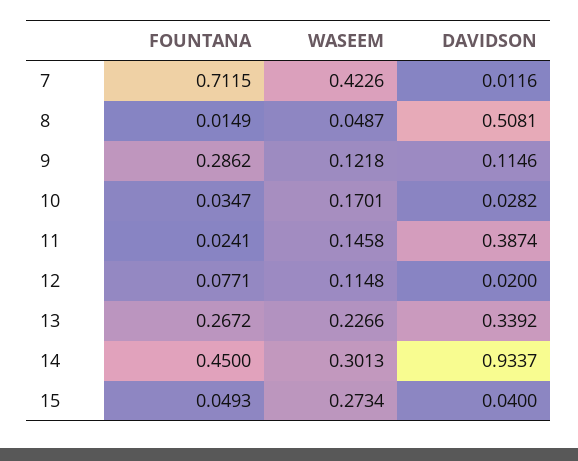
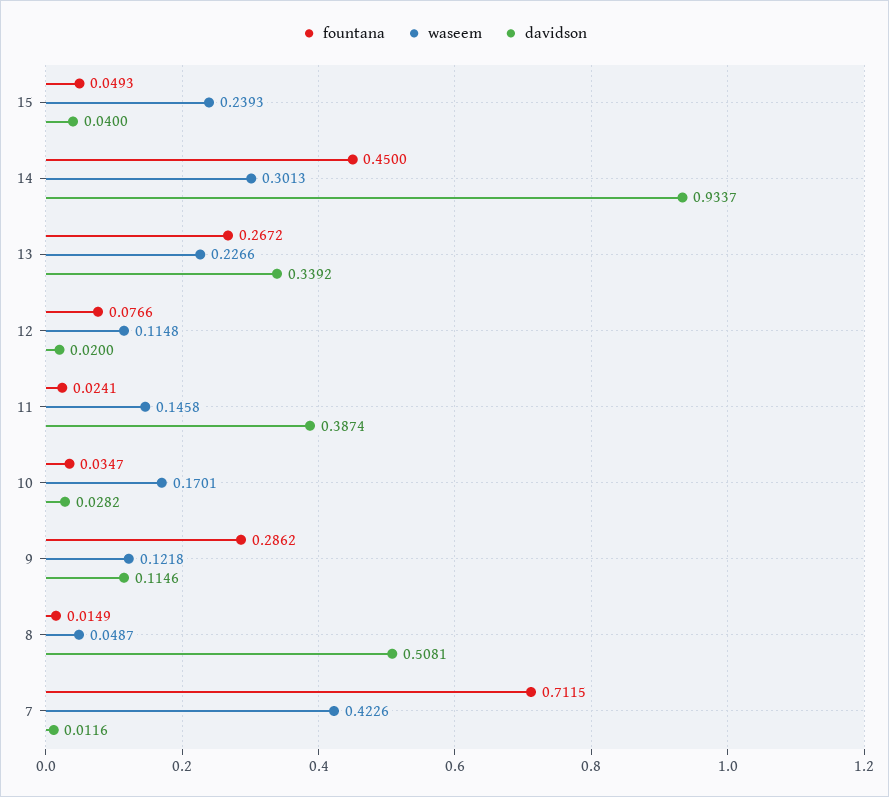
FOUNTANA, 12: 0.0771 -> 0.0766
WASEEM, 15: 0.2734 -> 0.2393

